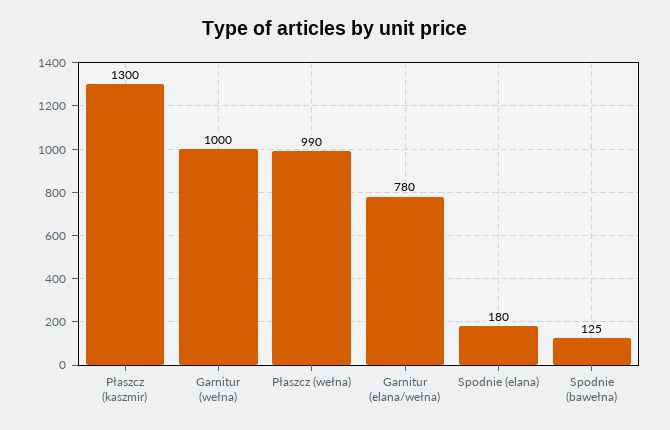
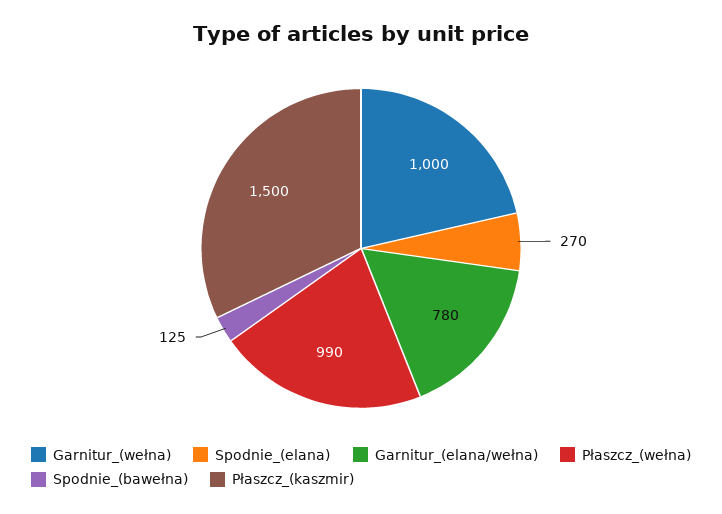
Płaszcz (kaszmir): 1300 -> 1500
Spodnie (elana): 180 -> 270

